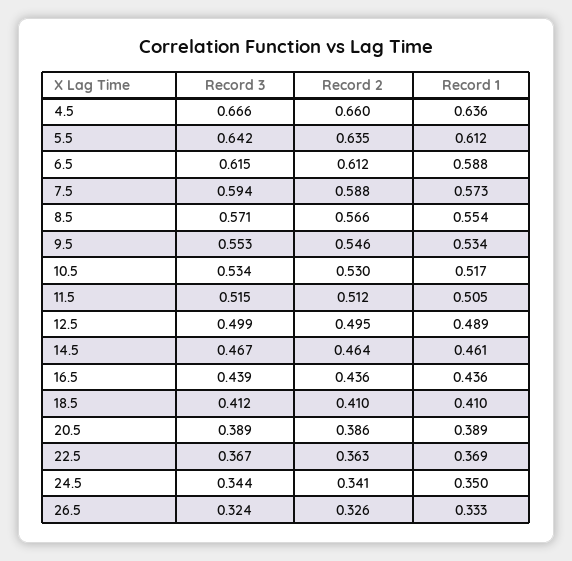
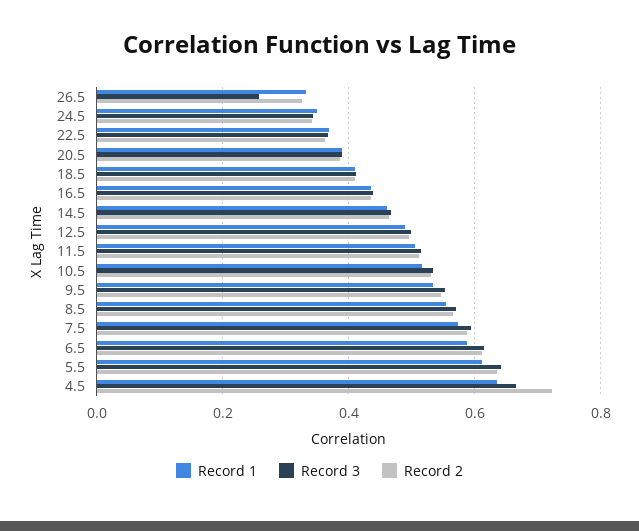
Record 2, 4.5: 0.66 -> 0.72
Record 3, 26.5: 0.324 -> 0.26

